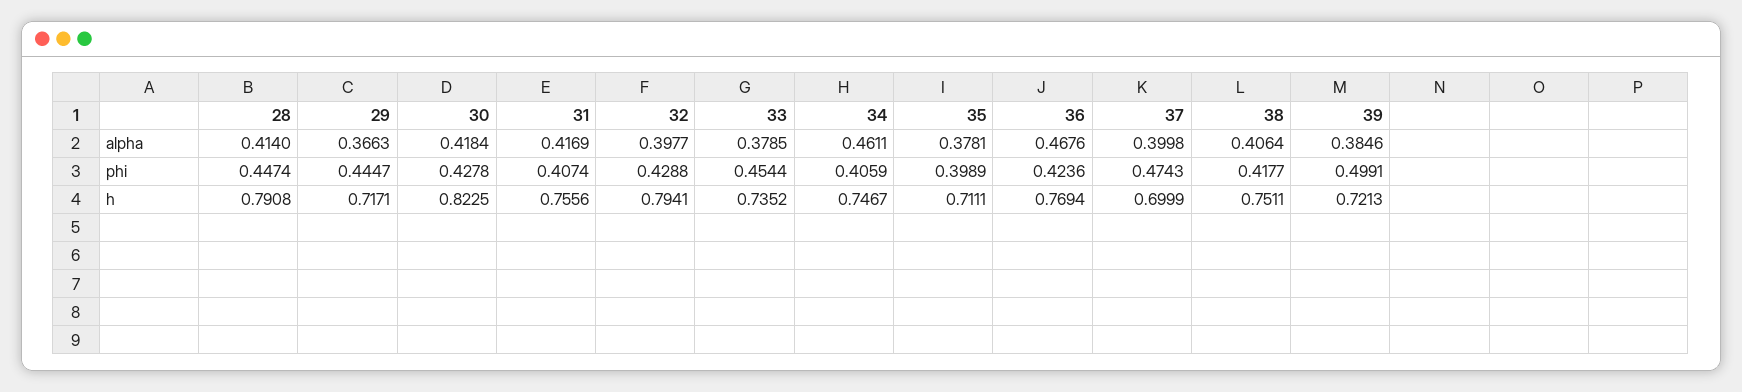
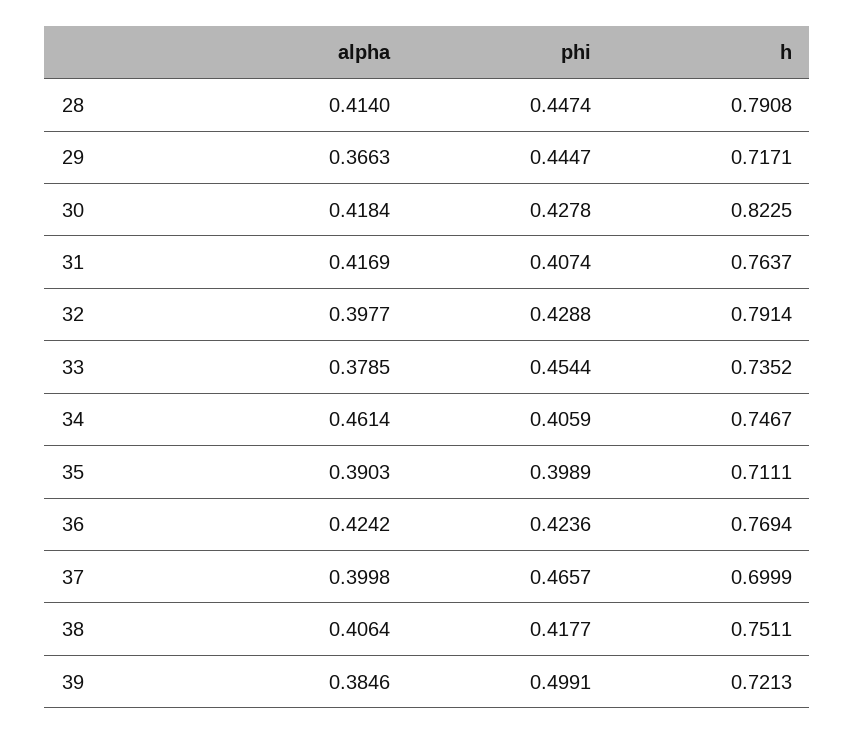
34, alpha: 0.4611 -> 0.4614
35, alpha: 0.3781 -> 0.3903
36, alpha: 0.4676 -> 0.4242
37, phi: 0.4743 -> 0.4657
31, h: 0.7556 -> 0.7637
32, h: 0.7941 -> 0.7914

